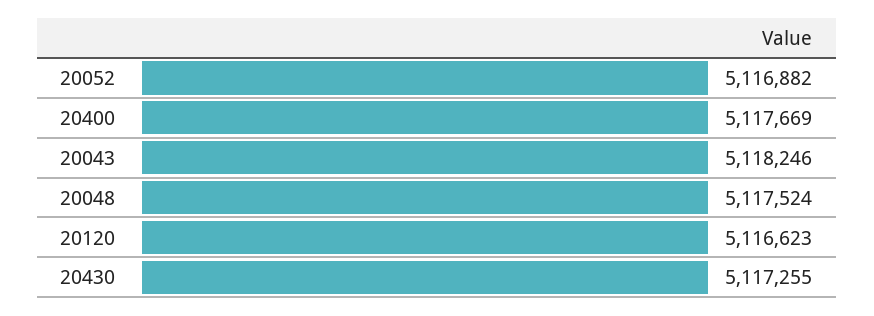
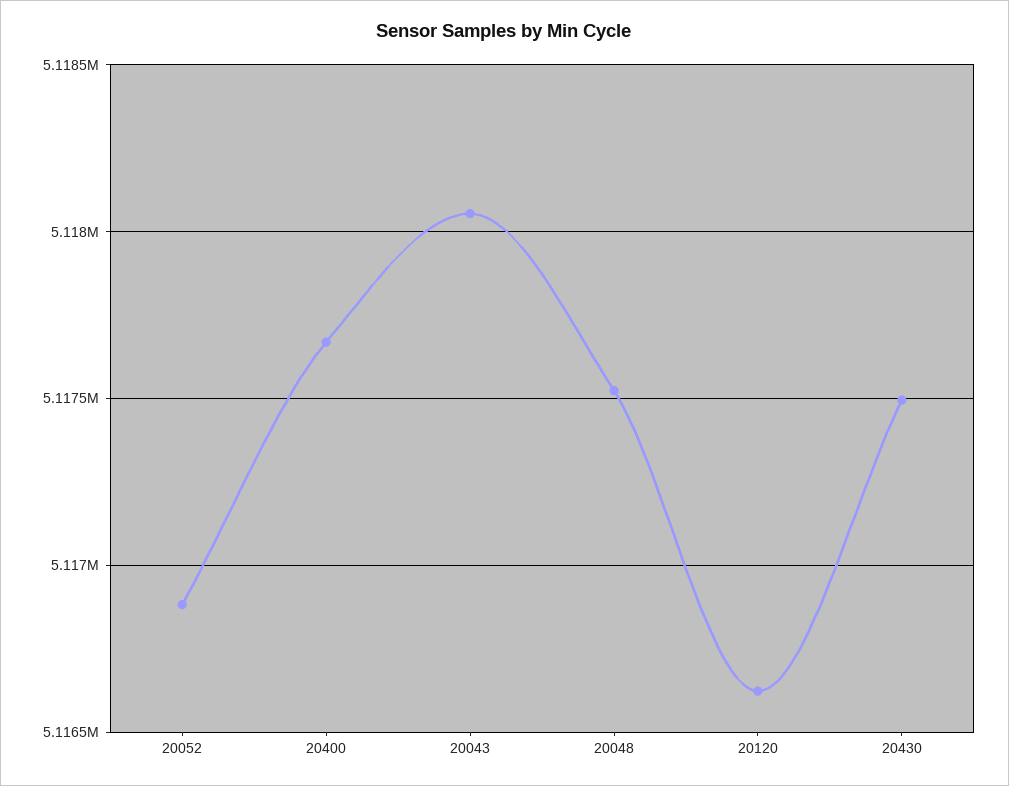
20043: 5118246 -> 5118050
20430: 5117255 -> 5117500

